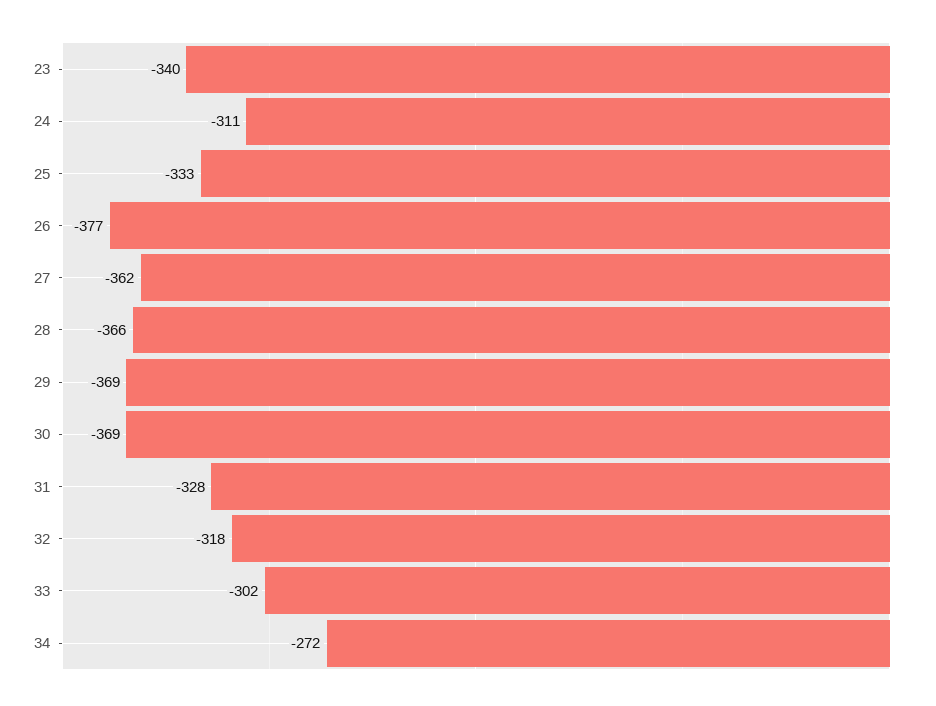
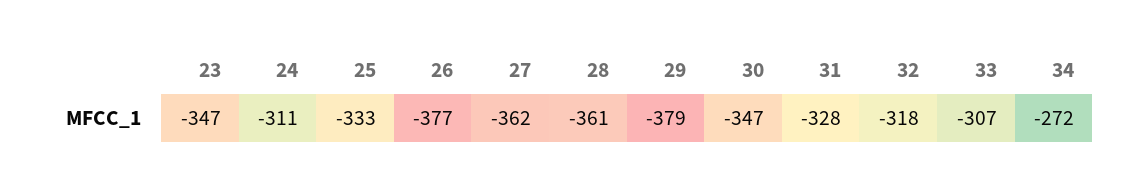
23: -340 -> -347
28: -366 -> -361
29: -369 -> -379
30: -369 -> -347
33: -302 -> -307

